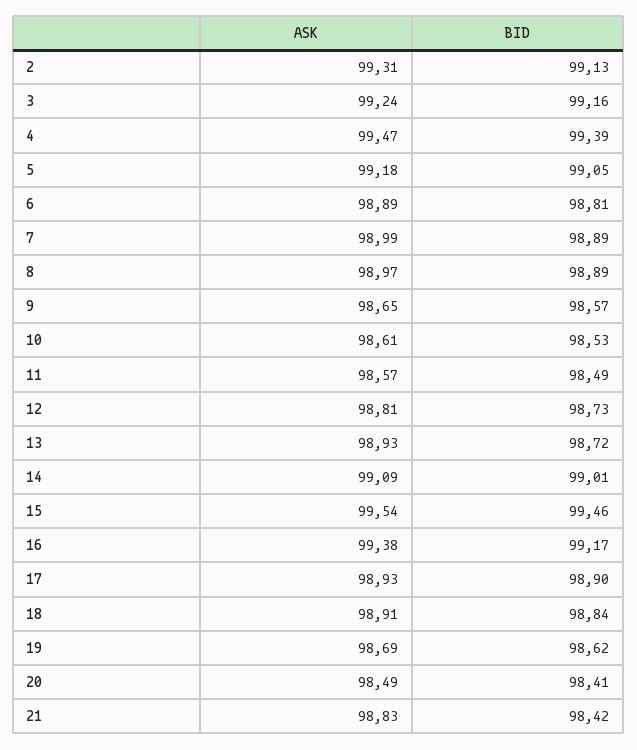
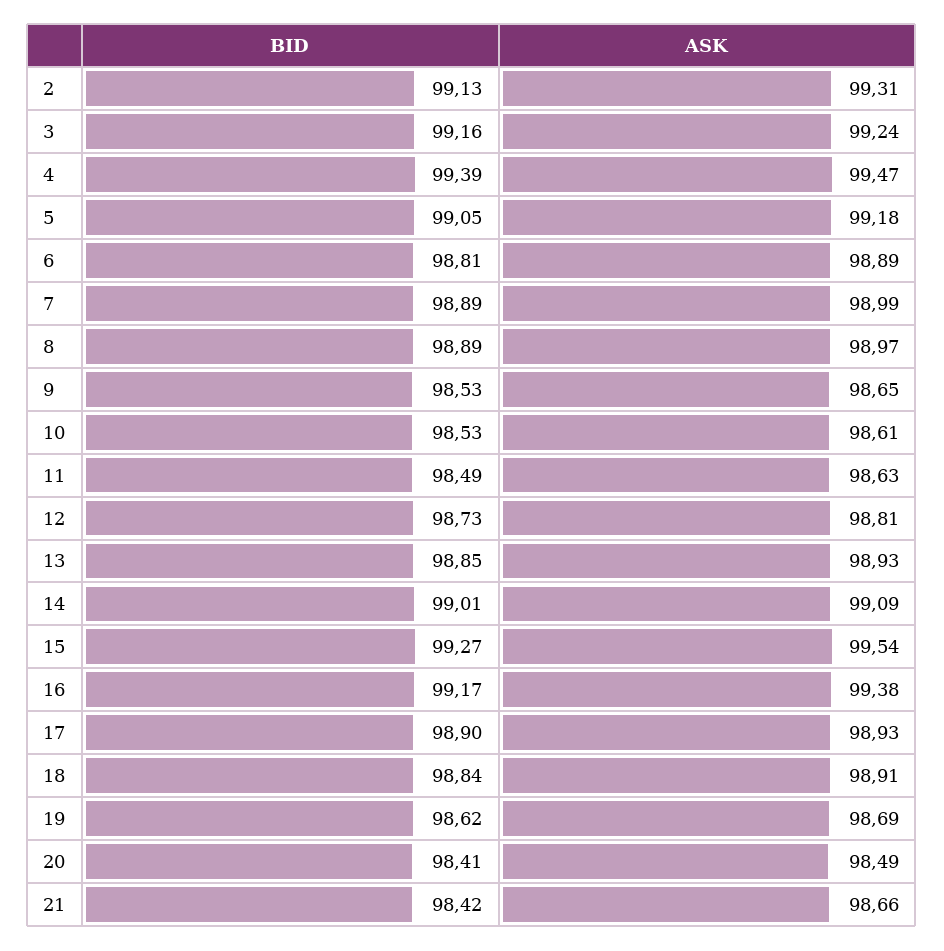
BID, 9: 98.57 -> 98.53
ASK, 11: 98.57 -> 98.63
BID, 13: 98.72 -> 98.85
BID, 15: 99.46 -> 99.27
ASK, 21: 98.83 -> 98.66

